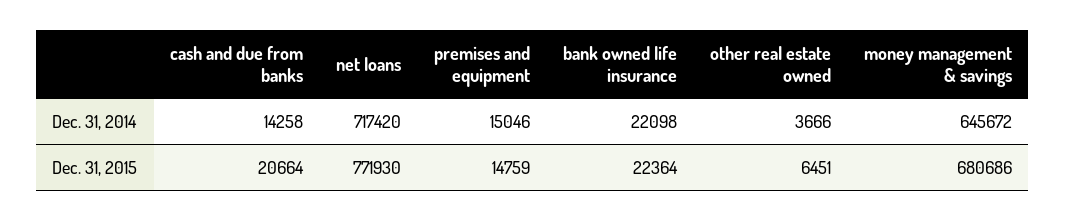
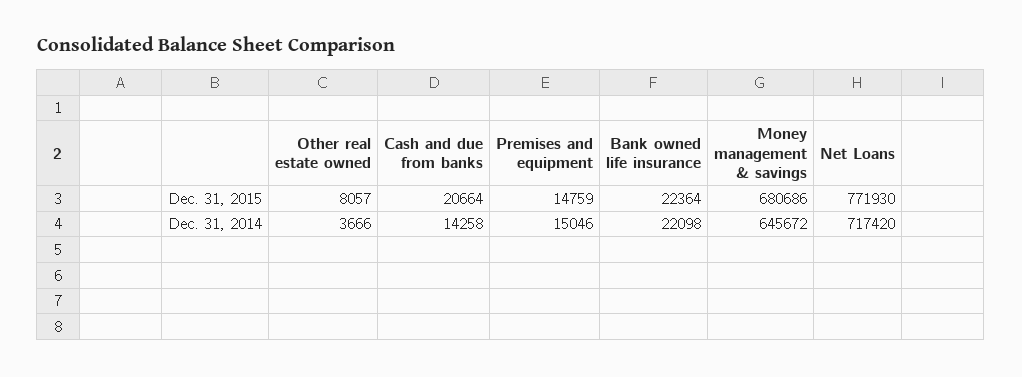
other real estate owned, Dec. 31, 2015: 6451 -> 8057

